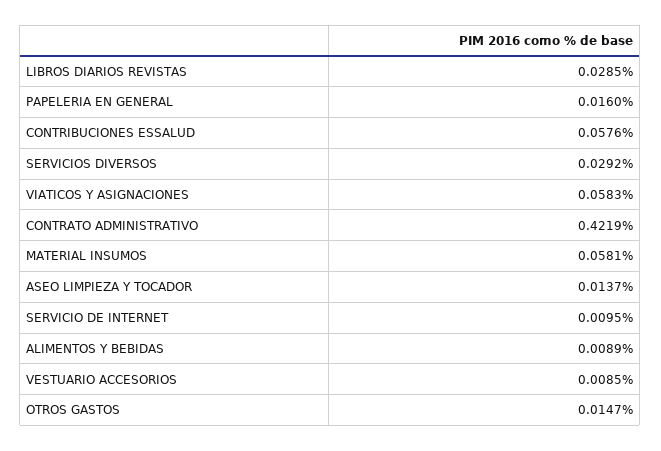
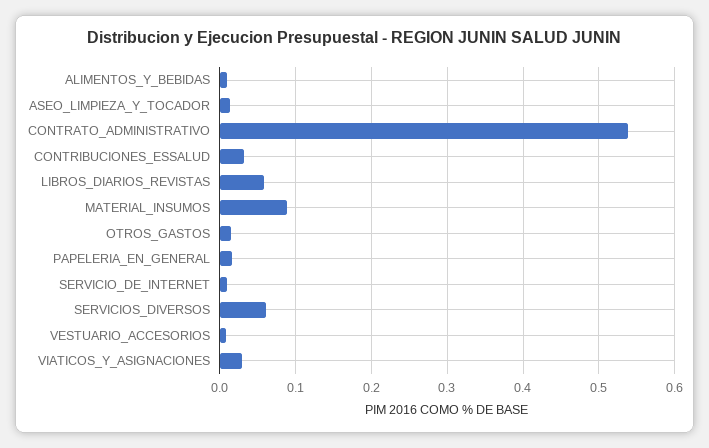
LIBROS DIARIOS REVISTAS: 0.0285 -> 0.06
CONTRIBUCIONES ESSALUD: 0.0576 -> 0.03
SERVICIOS DIVERSOS: 0.0292 -> 0.06
VIATICOS Y ASIGNACIONES: 0.0583 -> 0.03
CONTRATO ADMINISTRATIVO: 0.4219 -> 0.54
MATERIAL INSUMOS: 0.0581 -> 0.09

